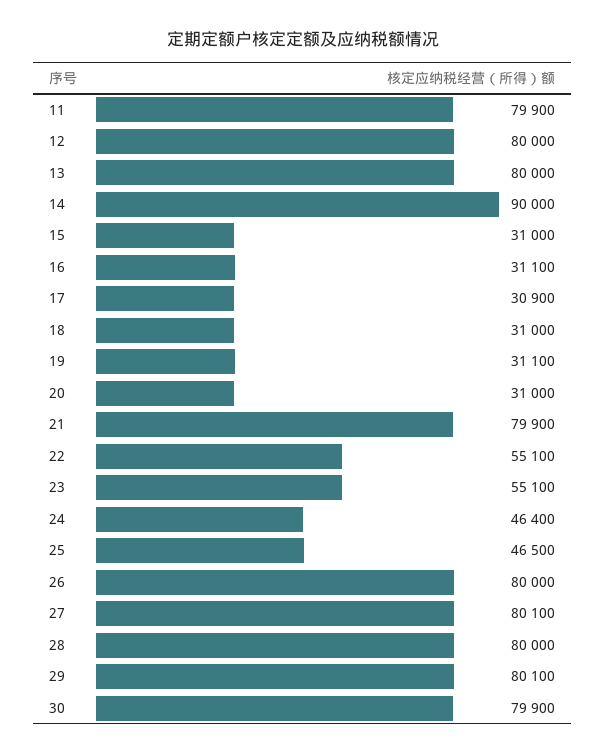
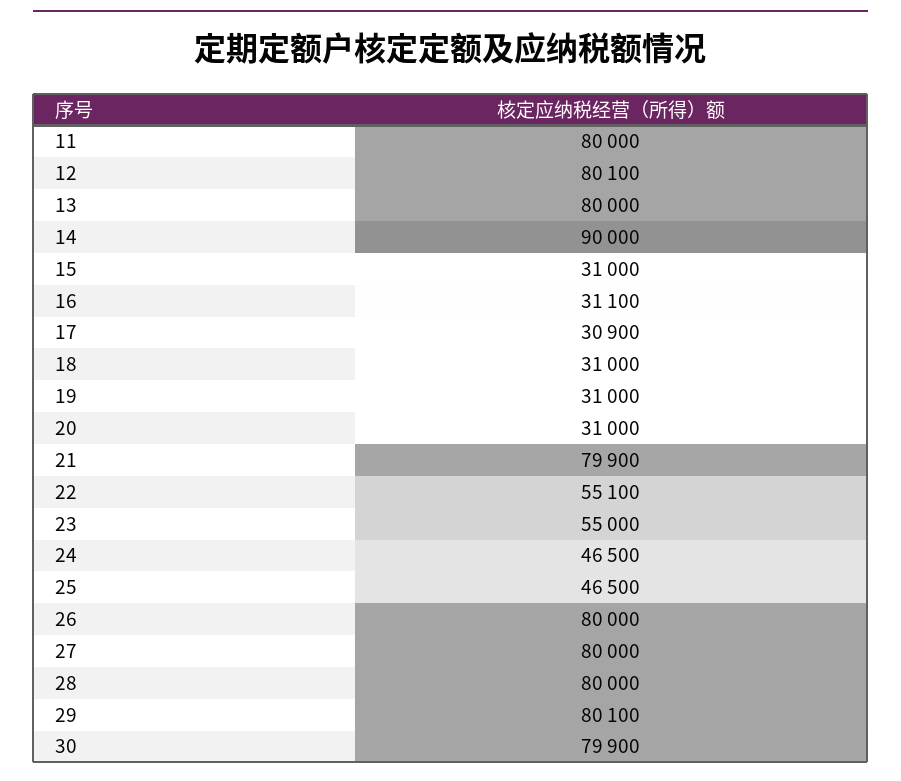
11: 79900 -> 80000
12: 80000 -> 80100
19: 31100 -> 31000
23: 55100 -> 55000
24: 46400 -> 46500
27: 80100 -> 80000

